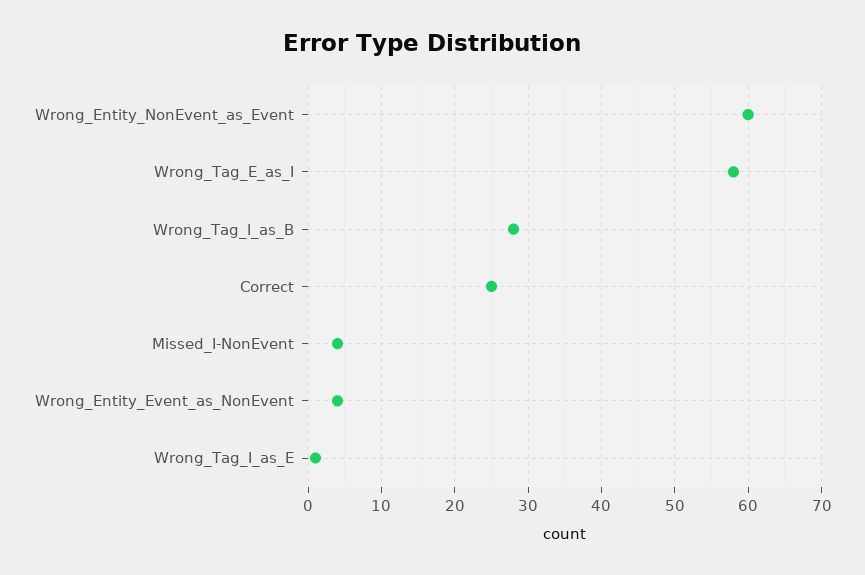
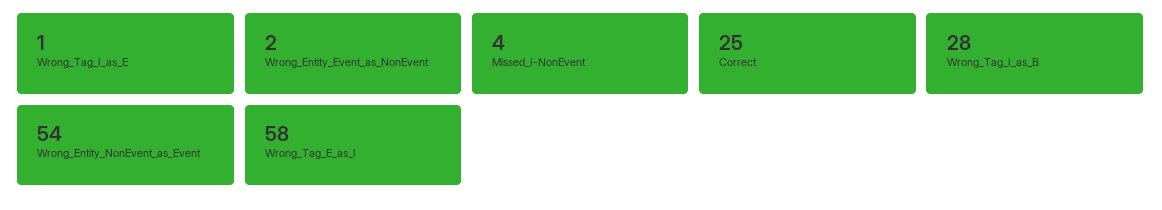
Wrong_Entity_NonEvent_as_Event: 60 -> 54
Wrong_Entity_Event_as_NonEvent: 4 -> 2

